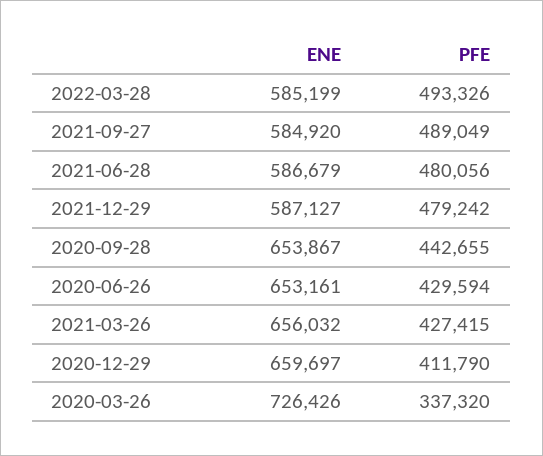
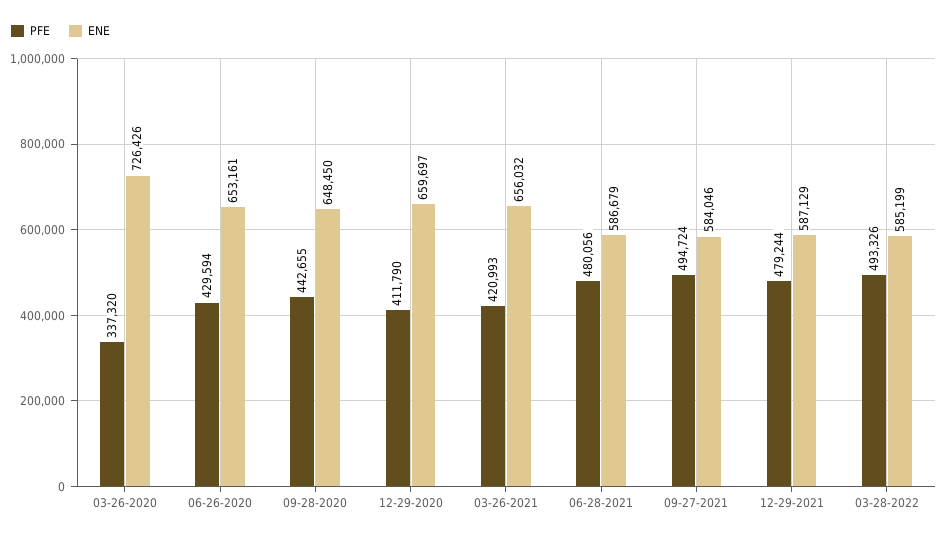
ENE, 2021-09-27: 584920 -> 584046
PFE, 2021-09-27: 489049 -> 494724
ENE, 2021-12-29: 587127 -> 587129
PFE, 2021-12-29: 479242 -> 479244
ENE, 2020-09-28: 653867 -> 648450
PFE, 2021-03-26: 427415 -> 420993

